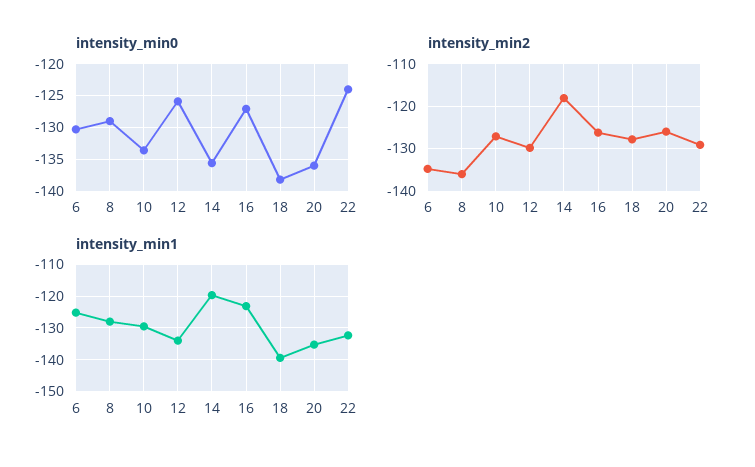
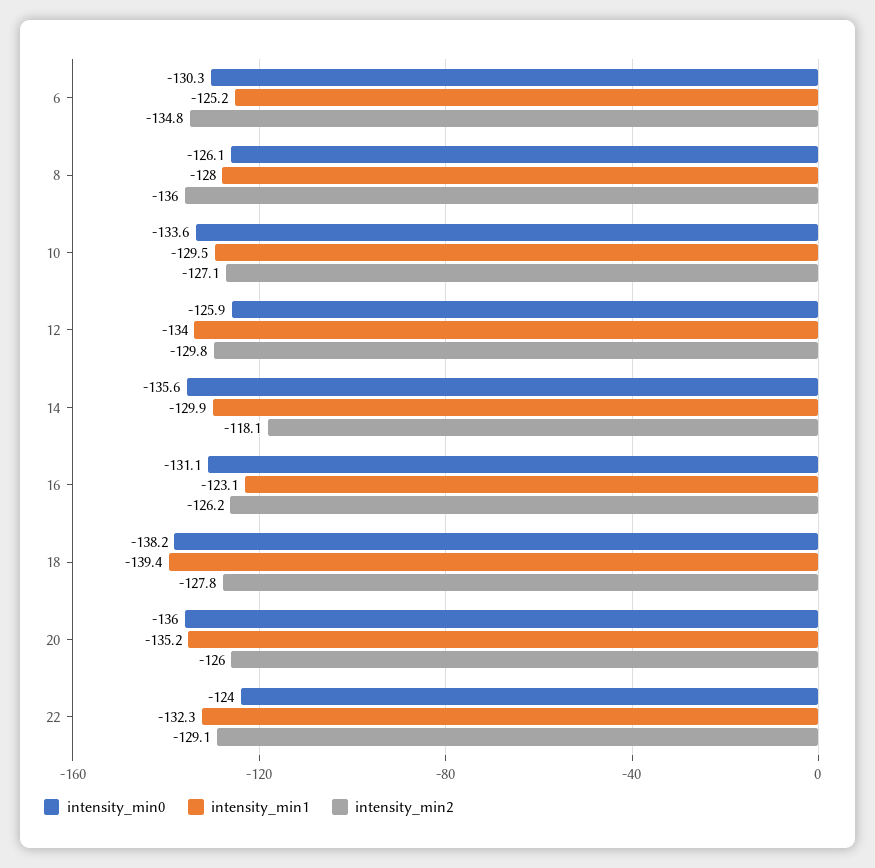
intensity_min0, 8: -129 -> -126.1
intensity_min0, 16: -127 -> -131.1
intensity_min1, 14: -120 -> -129.9

